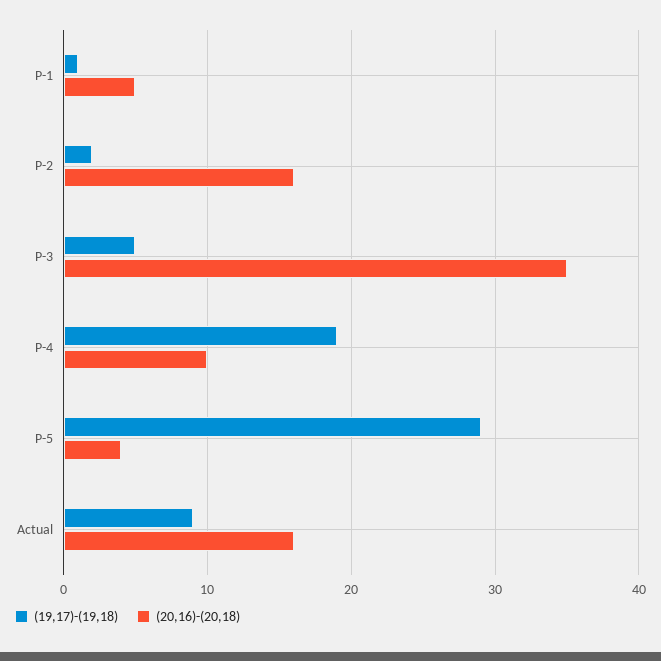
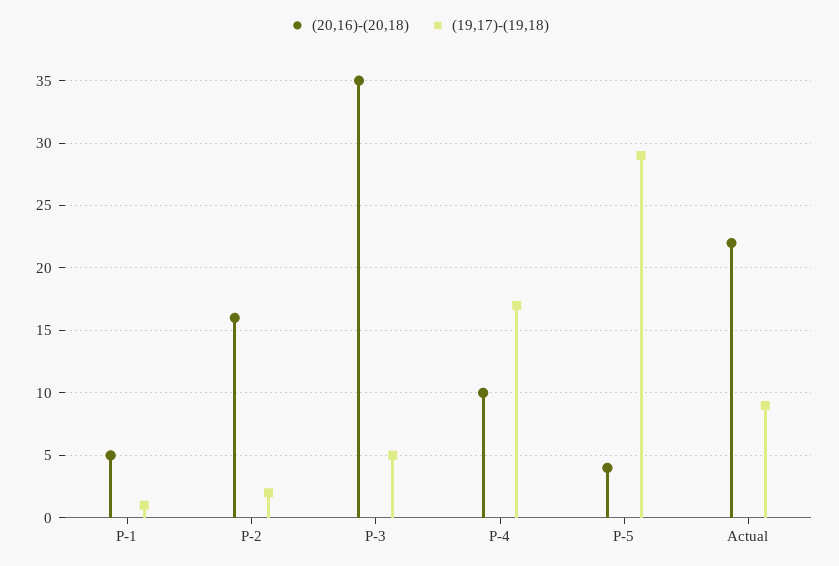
(19,17)-(19,18), P-4: 19 -> 17
(20,16)-(20,18), Actual: 16 -> 22

